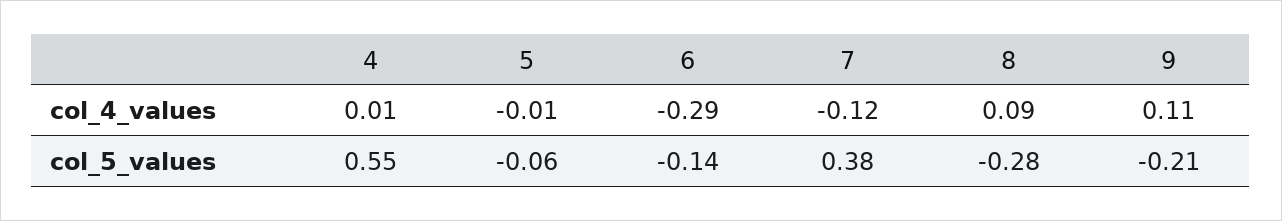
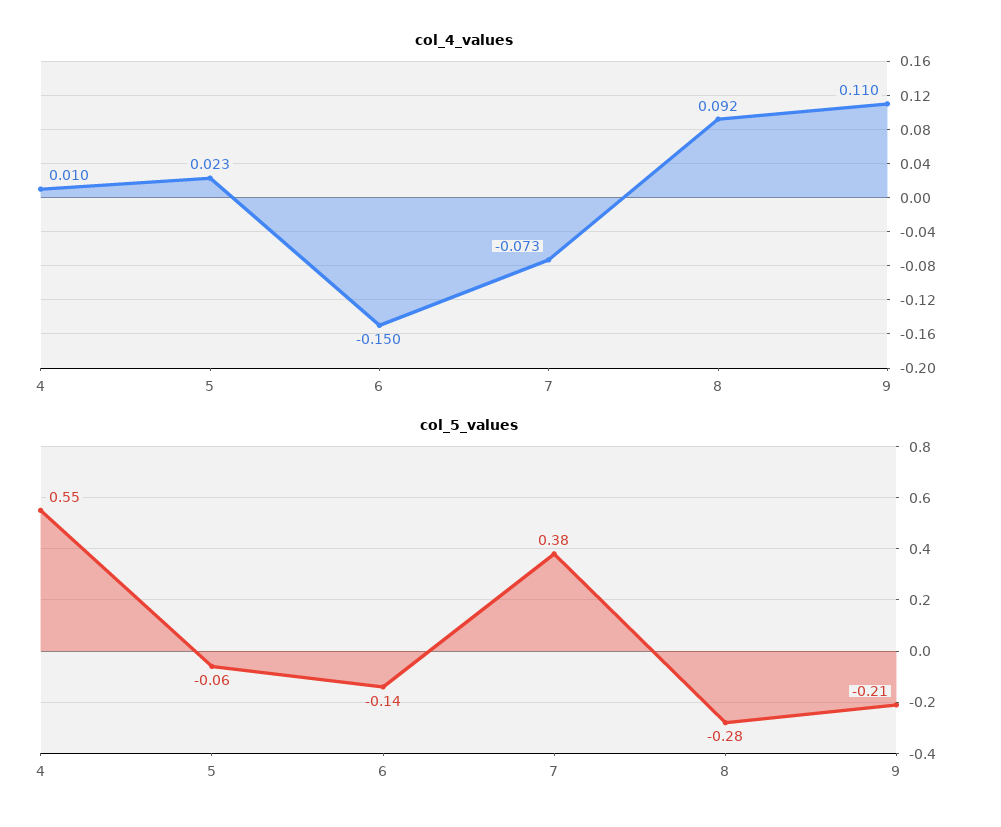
col_4_values, 5: -0.01 -> 0.023
col_4_values, 6: -0.29 -> -0.15
col_4_values, 7: -0.12 -> -0.073

